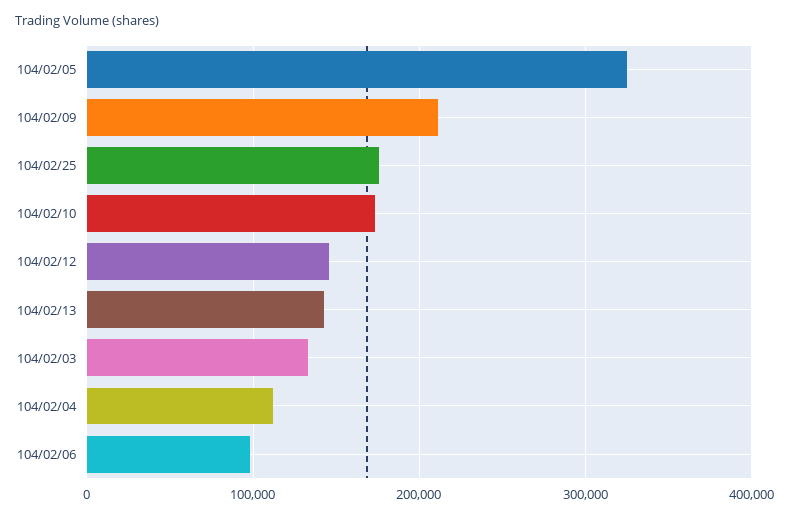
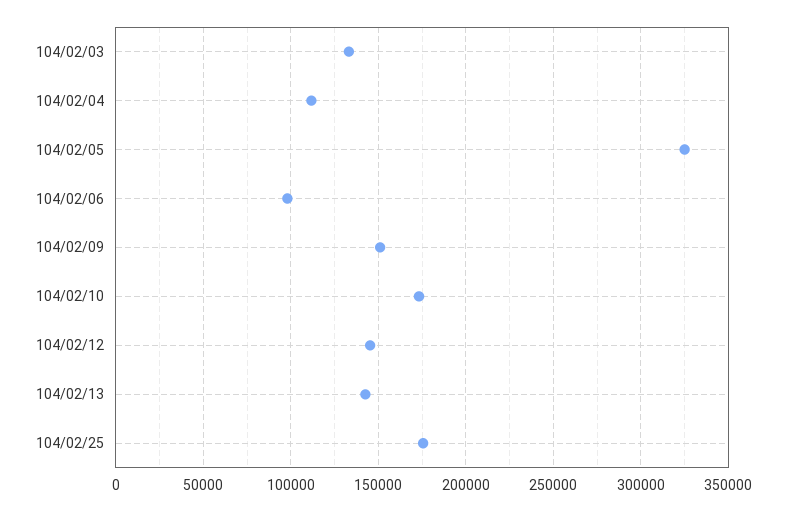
104/02/09: 210000 -> 150000

